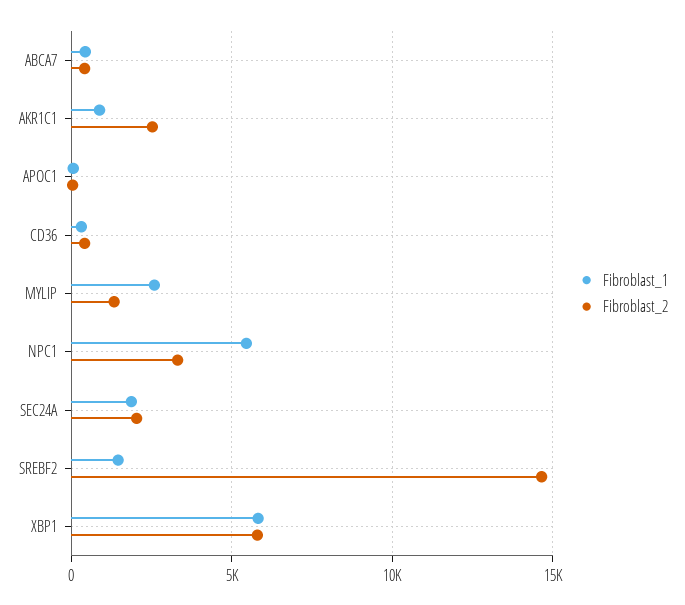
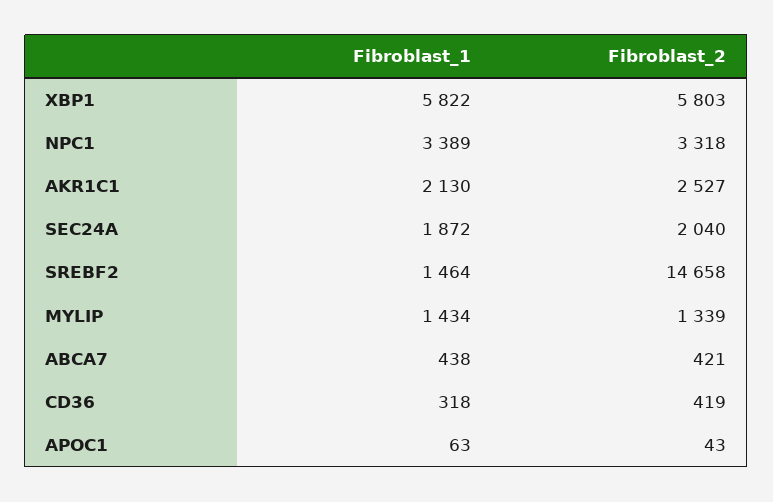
Fibroblast_1, AKR1C1: 1000 -> 2130
Fibroblast_1, MYLIP: 2500 -> 1434
Fibroblast_1, NPC1: 5500 -> 3389

